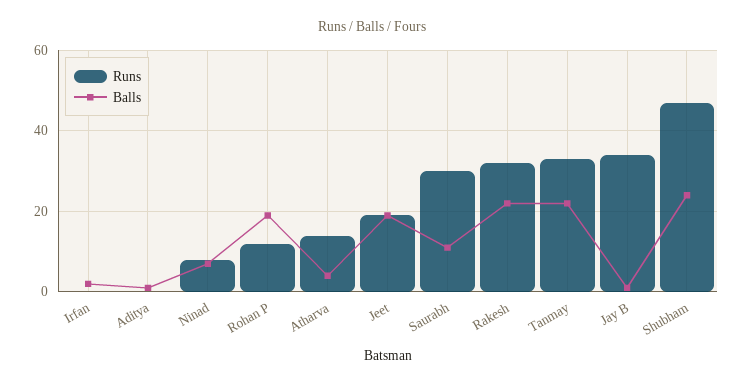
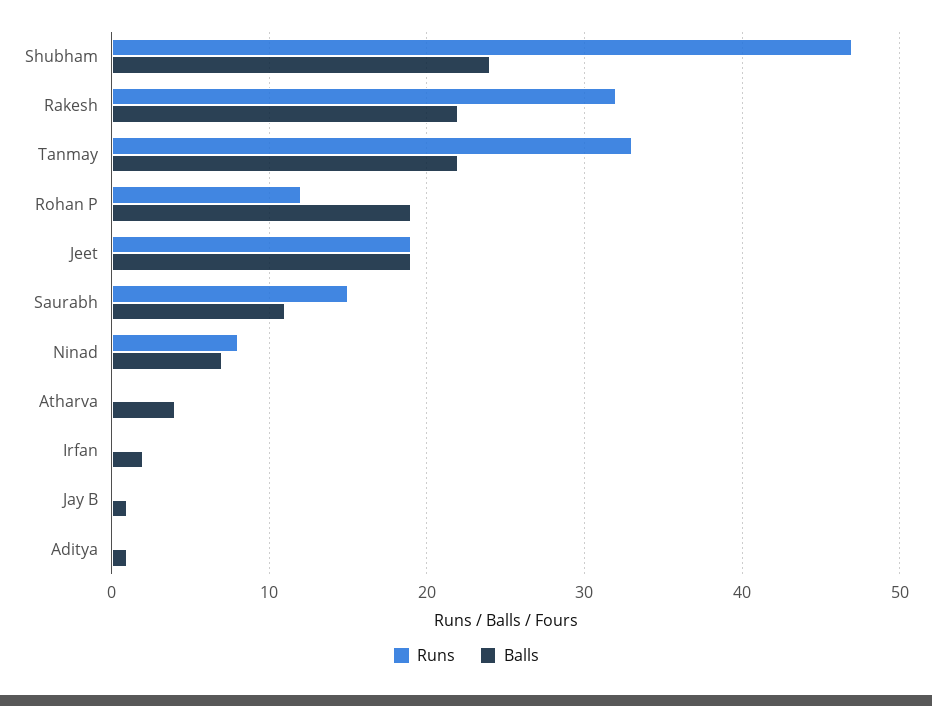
Runs, Atharva: 15 -> 0
Runs, Saurabh: 30 -> 15
Runs, Jay B: 35 -> 0

